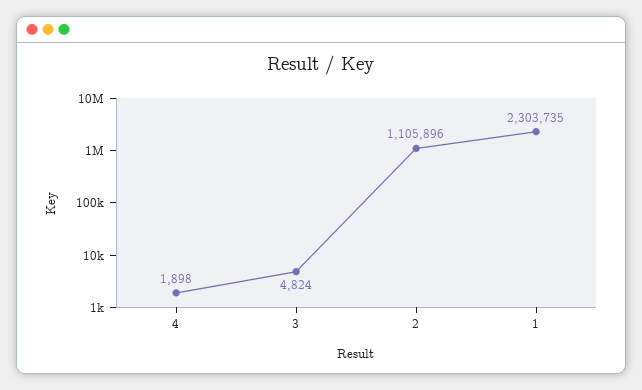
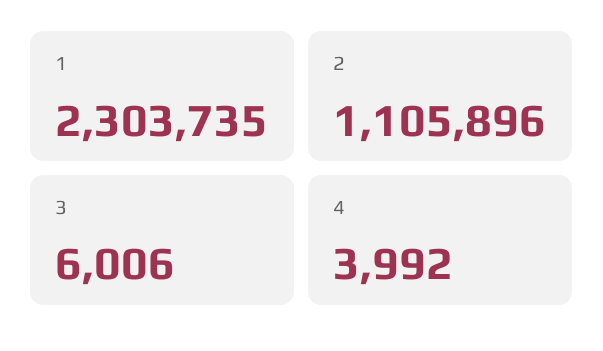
4: 1898 -> 3992
3: 4824 -> 6006

